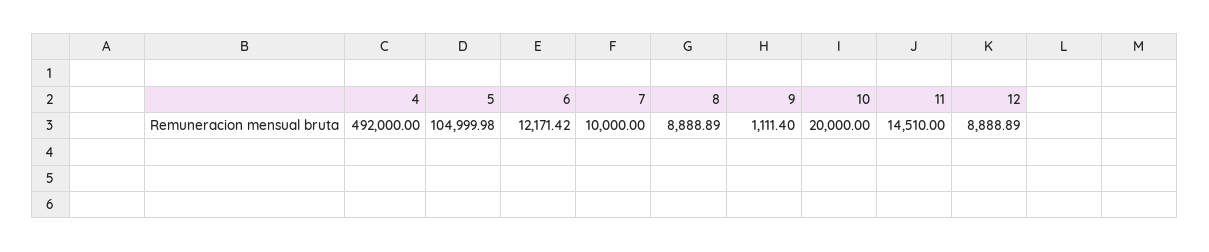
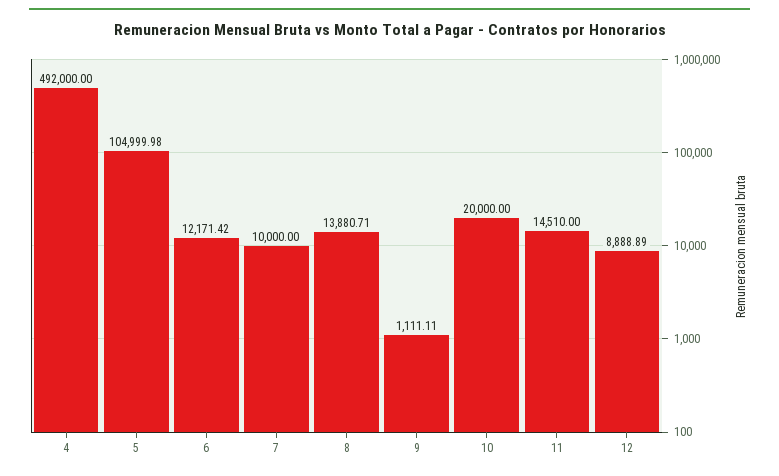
8: 8888.89 -> 13880.71
9: 1111.4 -> 1111.11

